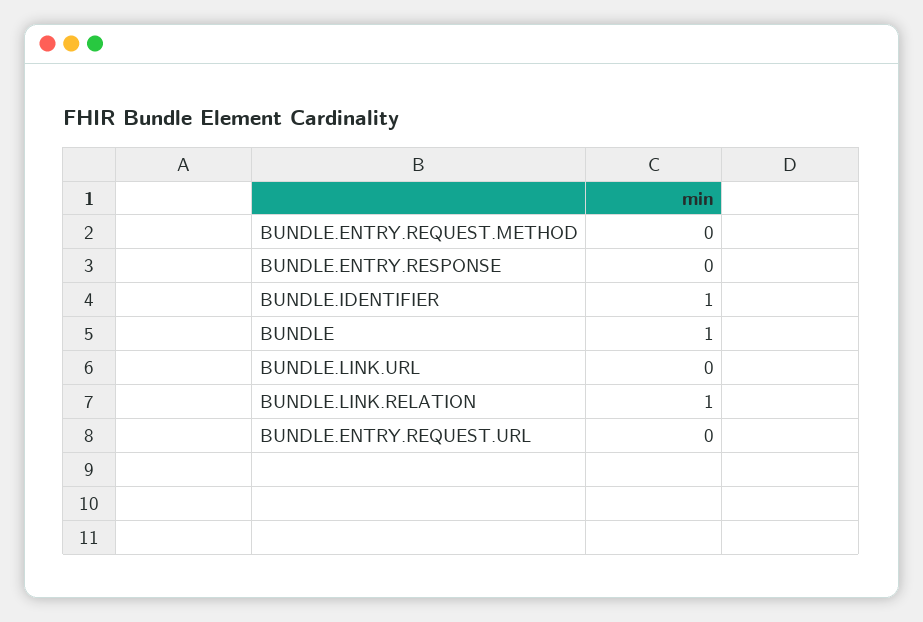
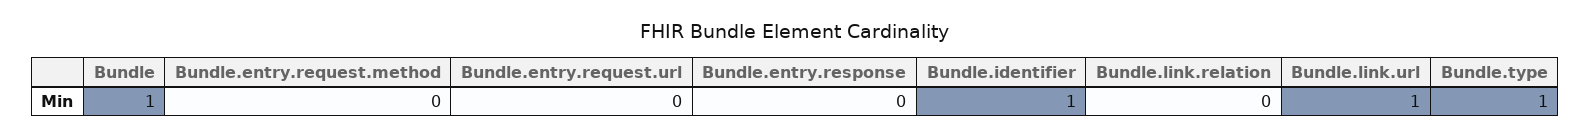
BUNDLE.LINK.URL: 0 -> 1
BUNDLE.LINK.RELATION: 1 -> 0
Bundle.type: none -> 1

